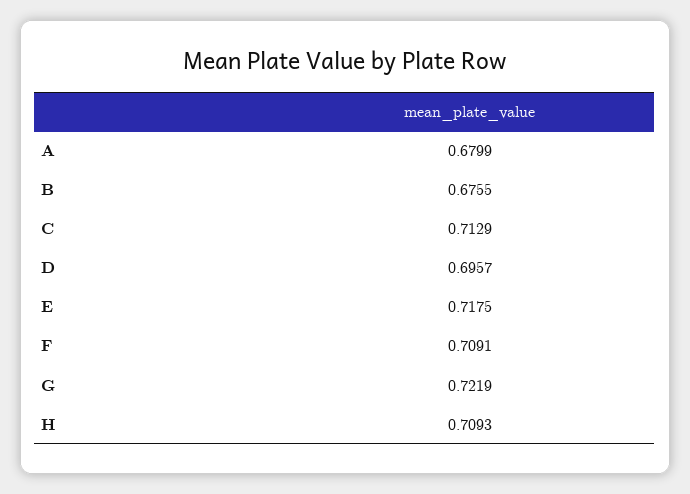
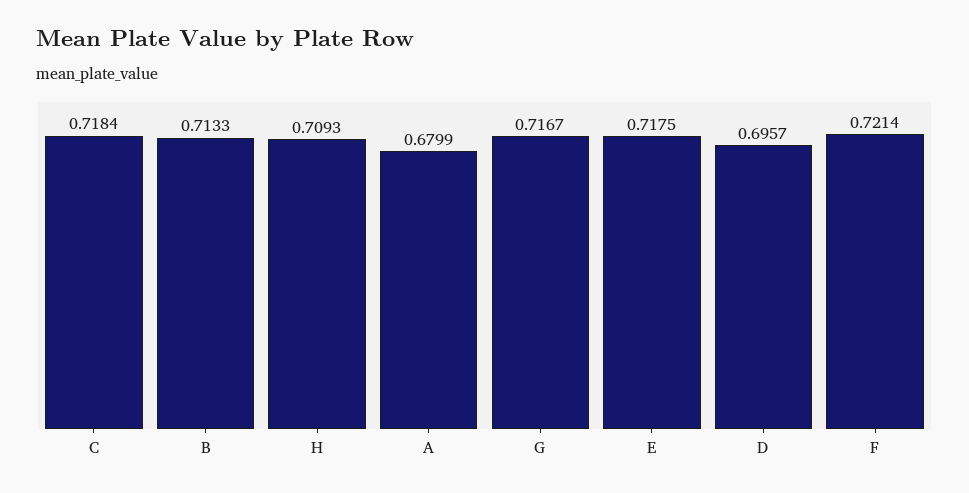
B: 0.6755 -> 0.7133
C: 0.7129 -> 0.7184
F: 0.7091 -> 0.7214
G: 0.7219 -> 0.7167

